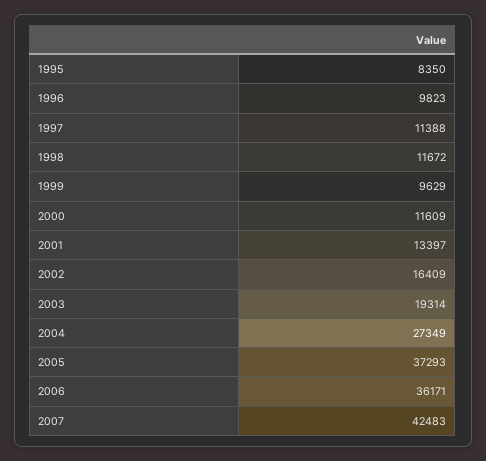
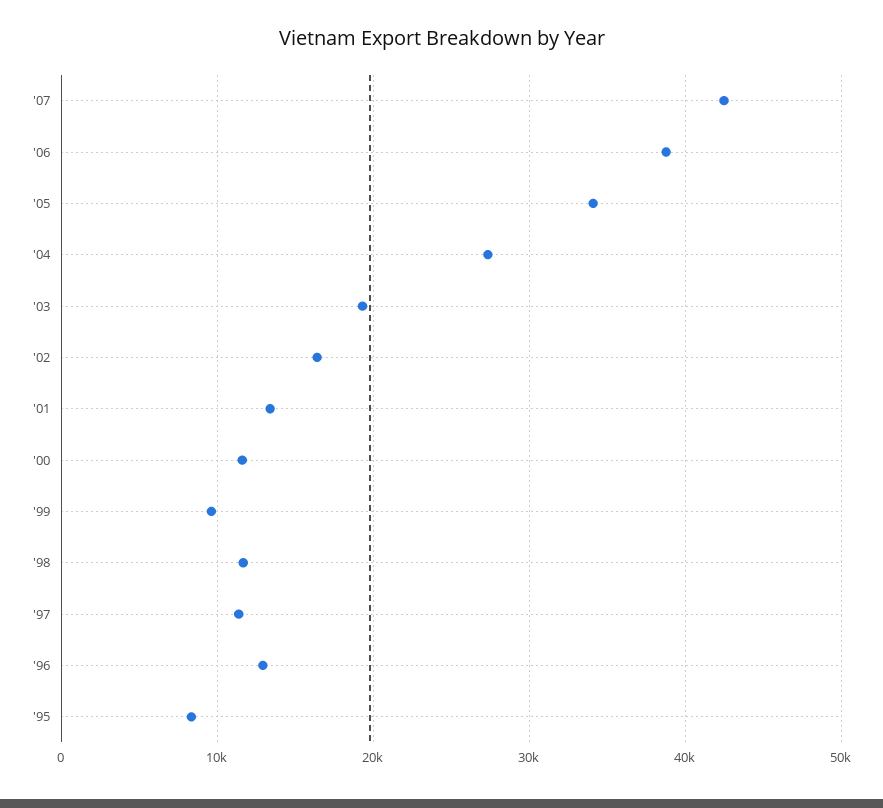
1996: 9823 -> 13000
2005: 37293 -> 34000
2006: 36171 -> 39000

